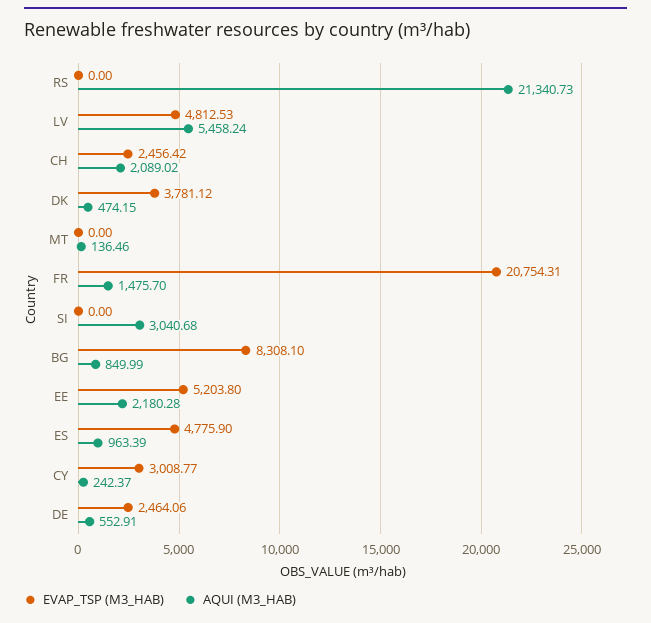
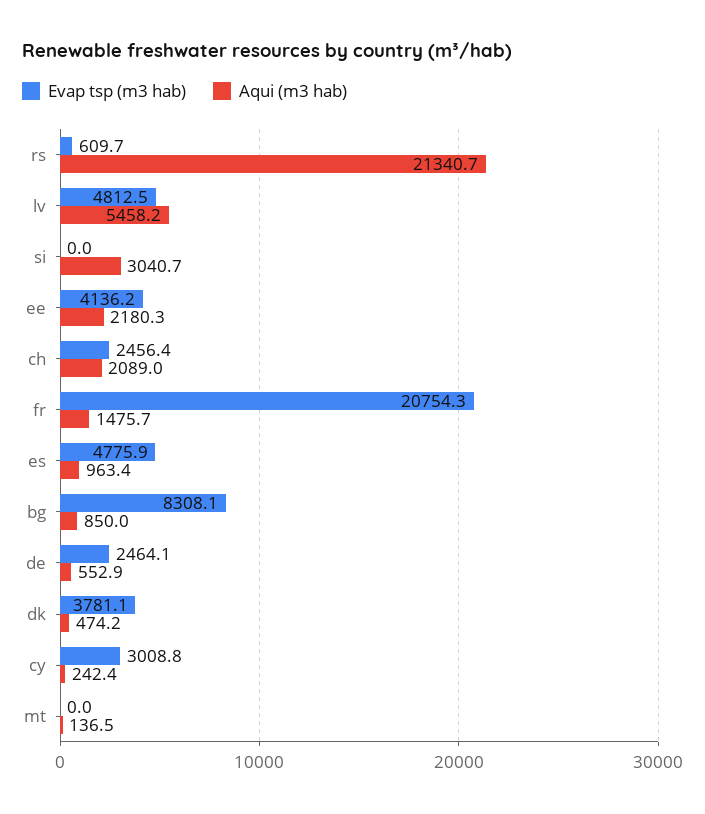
EVAP_TSP (M3_HAB), RS: 0 -> 609.7
EVAP_TSP (M3_HAB), EE: 5203.8 -> 4136.2

